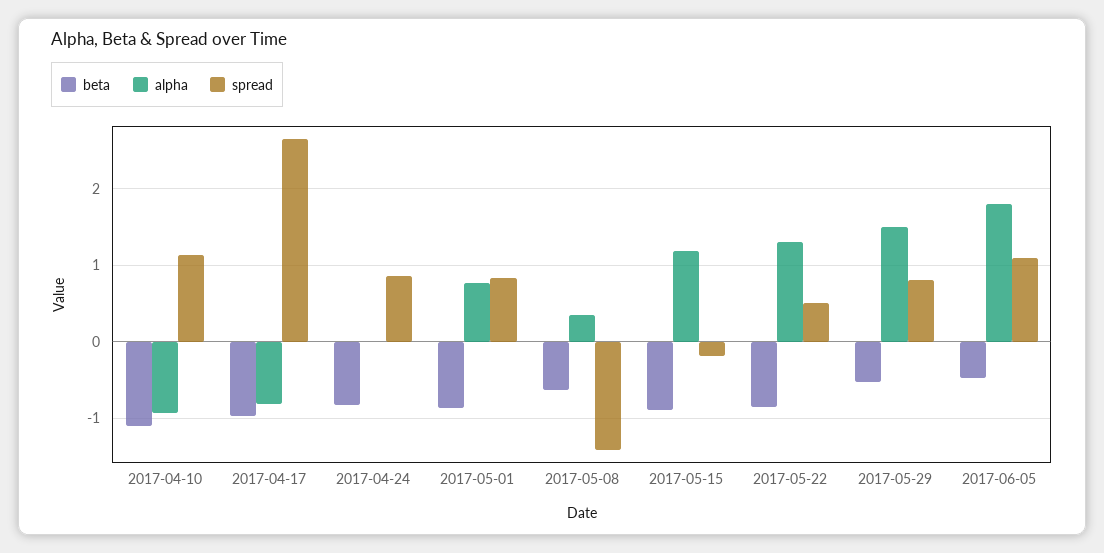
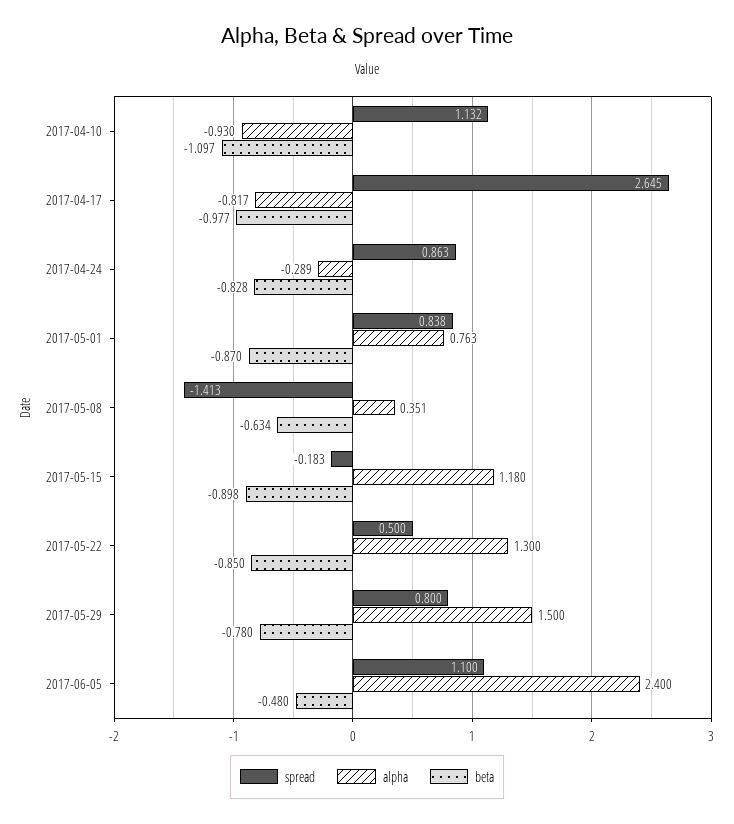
alpha, 2017-04-24: 0 -> -0.289
beta, 2017-05-29: -0.5 -> -0.78
alpha, 2017-06-05: 1.8 -> 2.4

